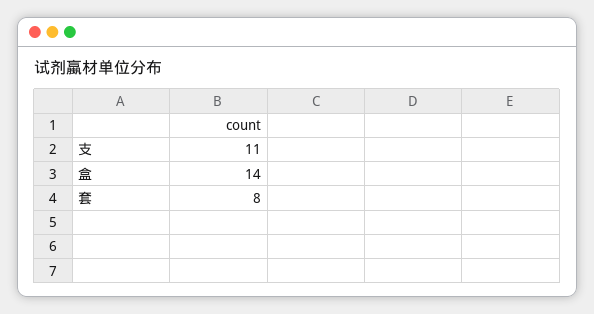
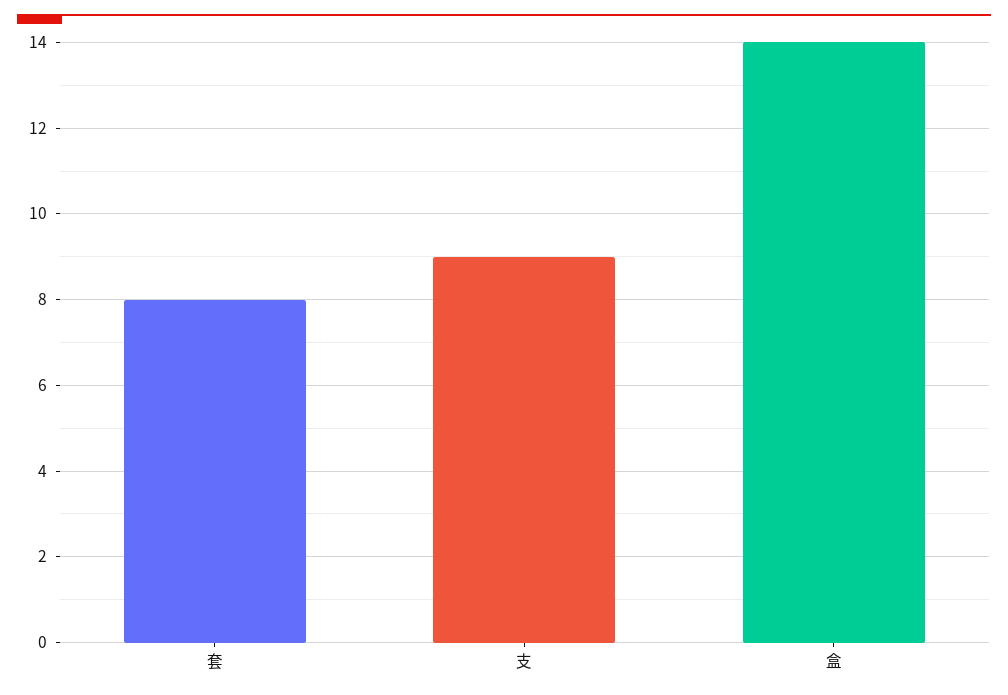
支: 11 -> 9

